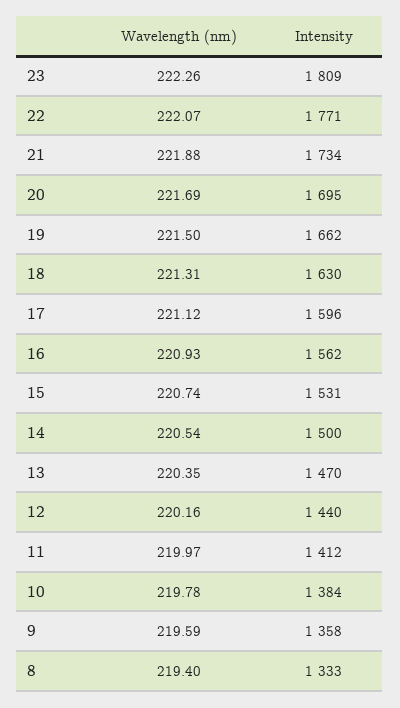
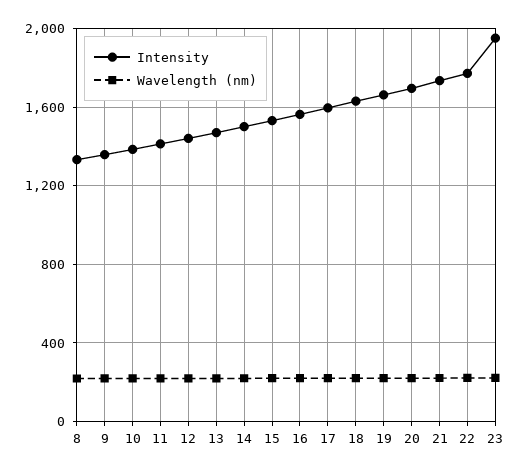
Intensity, 23: 1809 -> 1950

